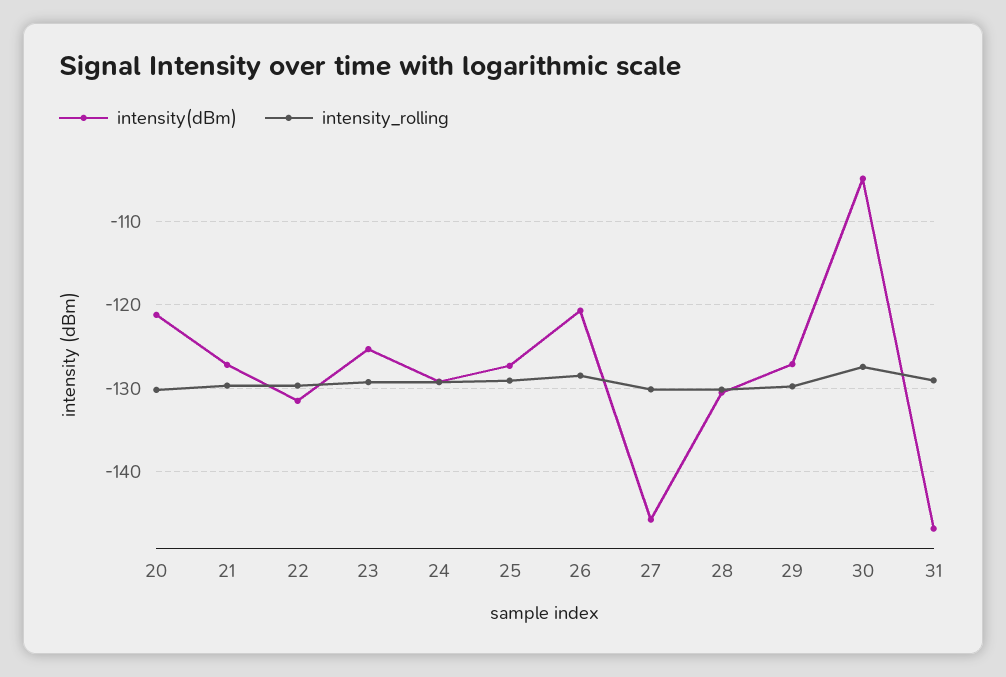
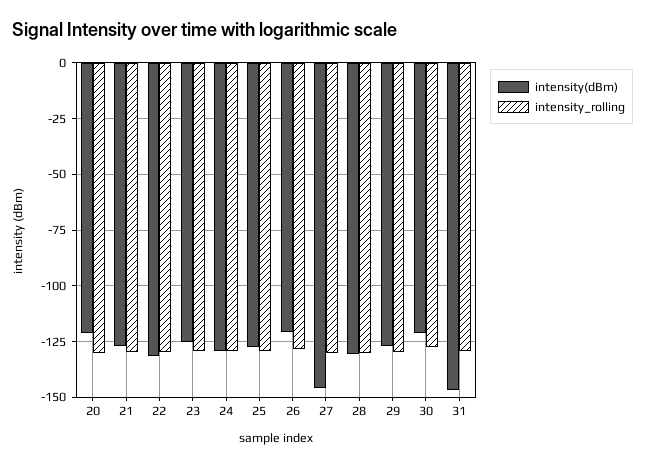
intensity(dBm), 30: -105 -> -120

